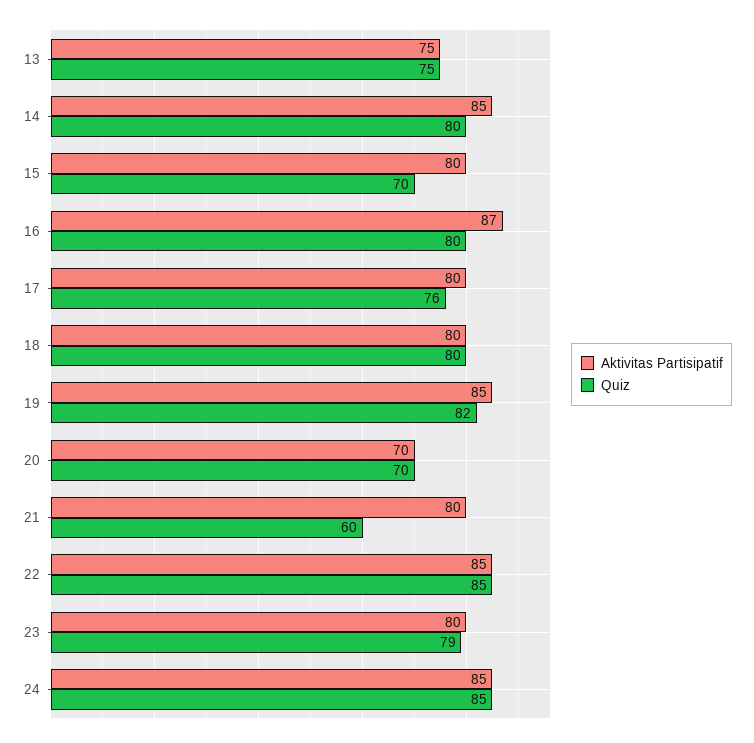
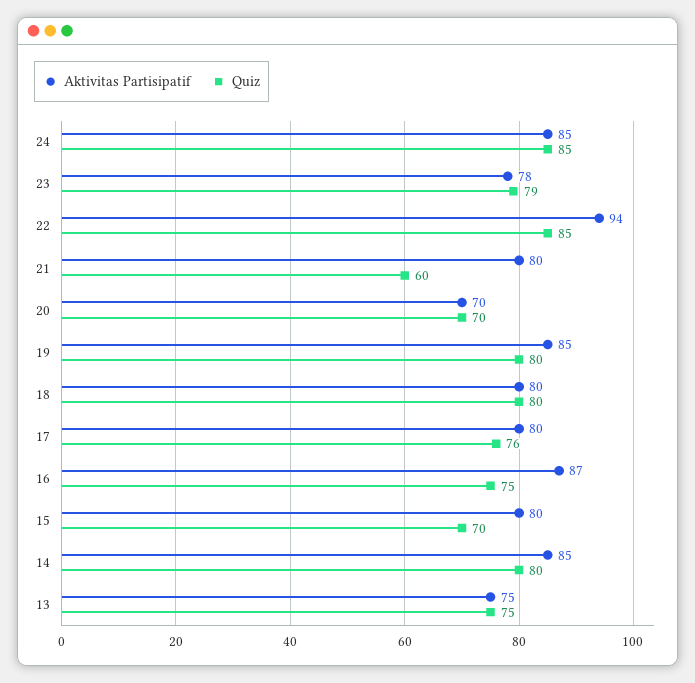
Quiz, 16: 80 -> 75
Quiz, 19: 82 -> 80
Aktivitas Partisipatif, 22: 85 -> 94
Aktivitas Partisipatif, 23: 80 -> 78

